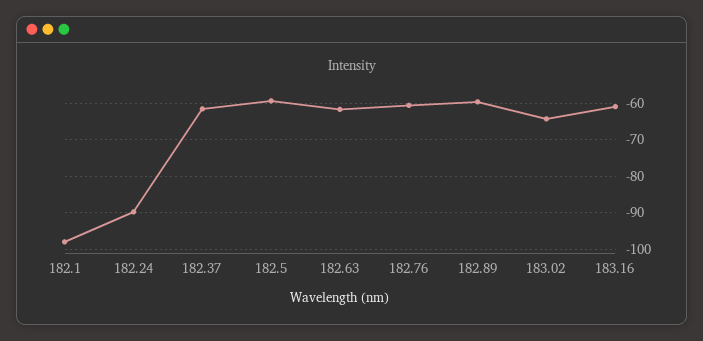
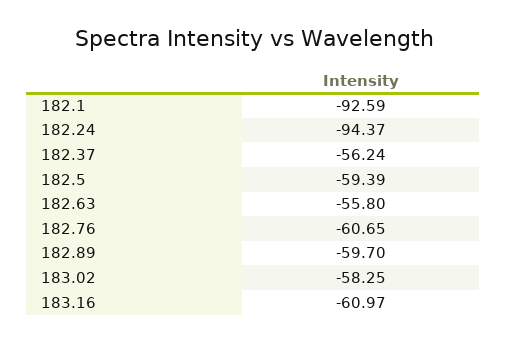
182.1: -98 -> -92.59
182.24: -90 -> -94.37
182.37: -62 -> -56.24
182.63: -62 -> -55.8
183.02: -64 -> -58.25

